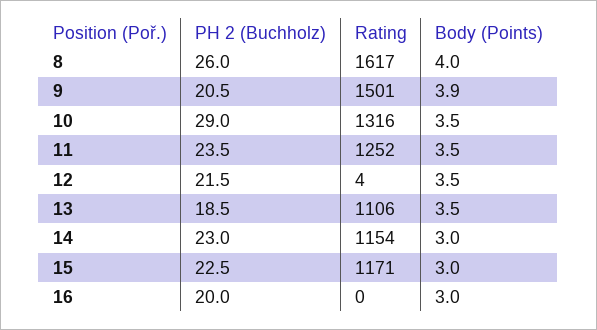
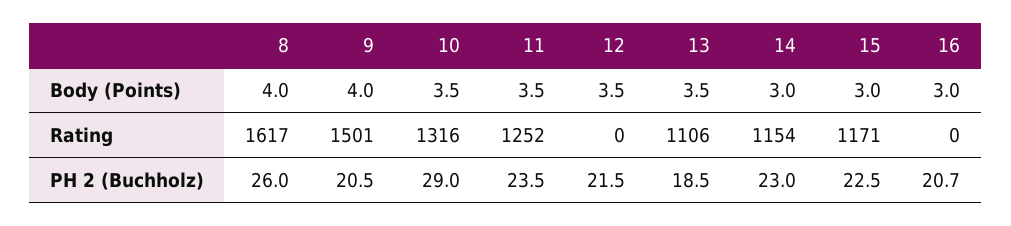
Body (Points), 9: 3.9 -> 4
Rating, 12: 4 -> 0
PH 2 (Buchholz), 16: 20 -> 20.7

